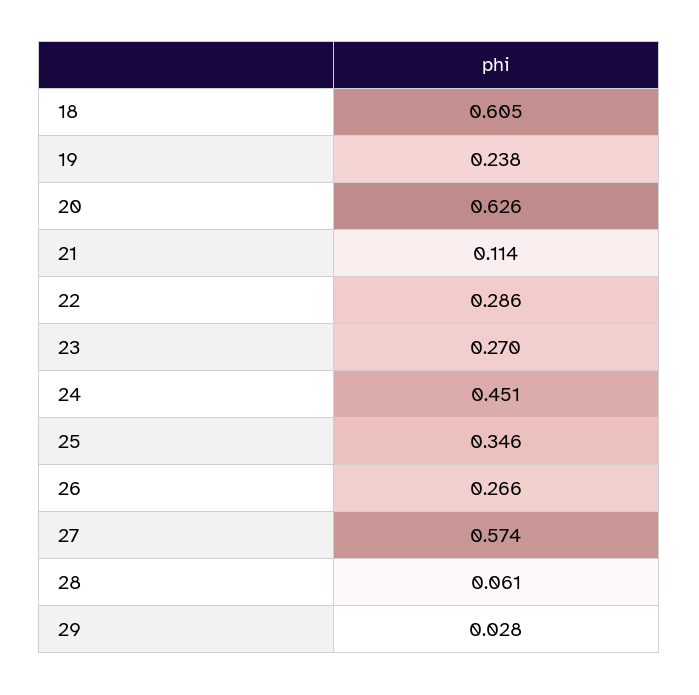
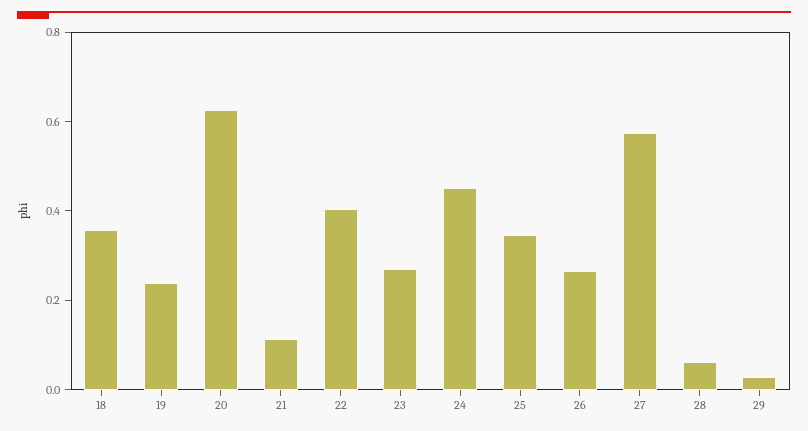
18: 0.605 -> 0.35
22: 0.286 -> 0.4

